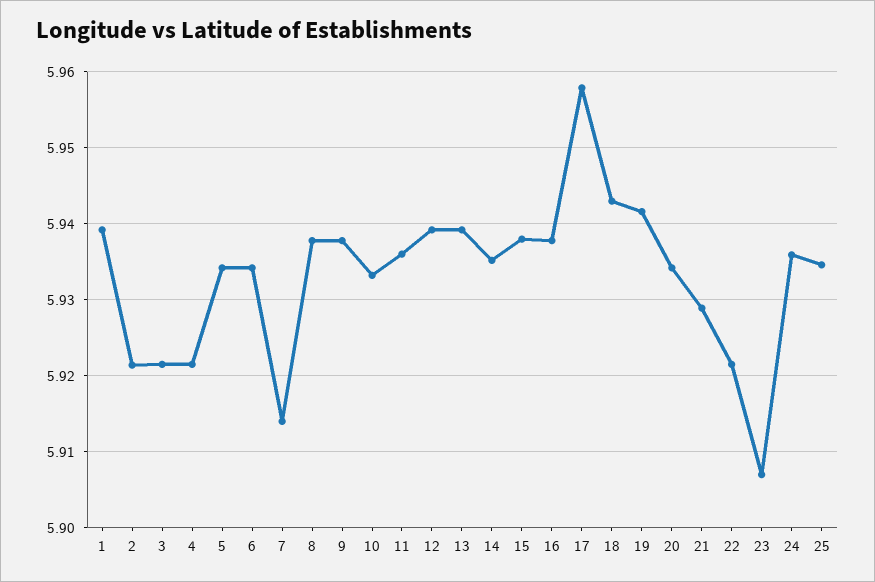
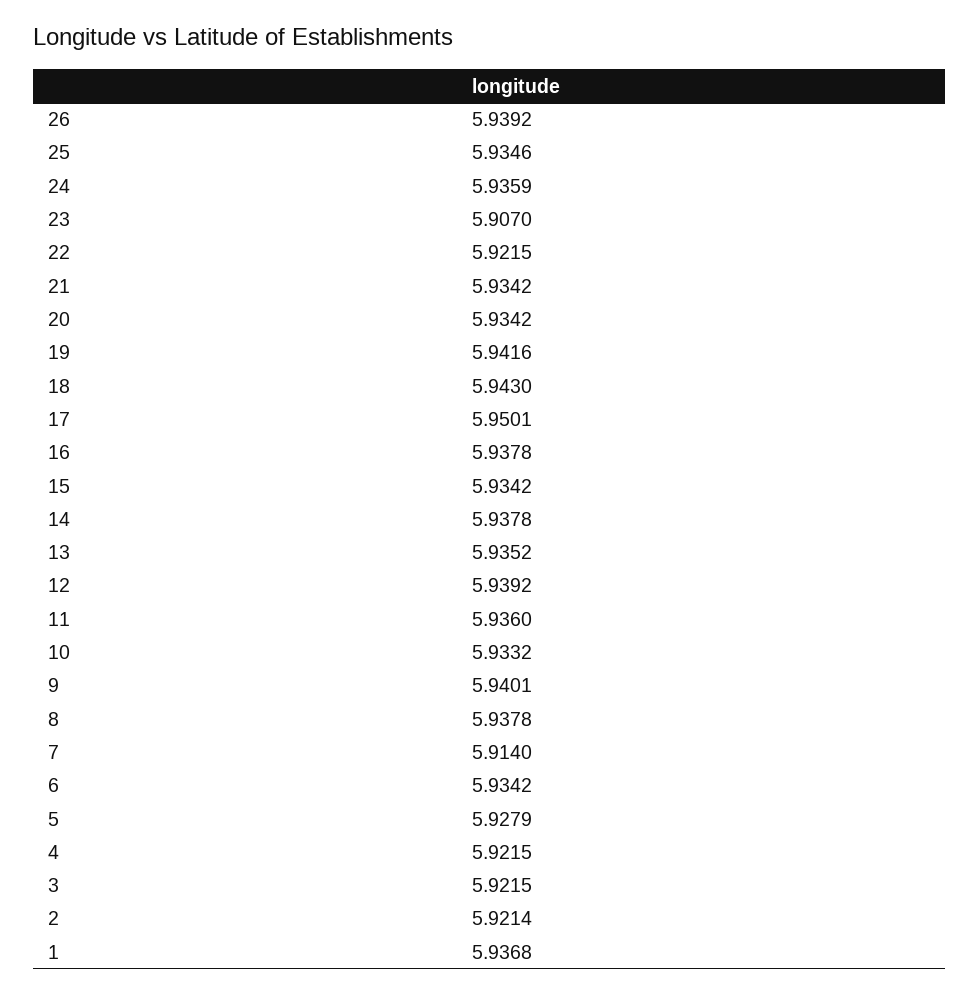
1: 5.939 -> 5.9368
5: 5.934 -> 5.9279
9: 5.938 -> 5.9401
13: 5.939 -> 5.9352
14: 5.935 -> 5.9378
15: 5.938 -> 5.9342
17: 5.958 -> 5.9501
21: 5.929 -> 5.9342
26: none -> 5.9392

